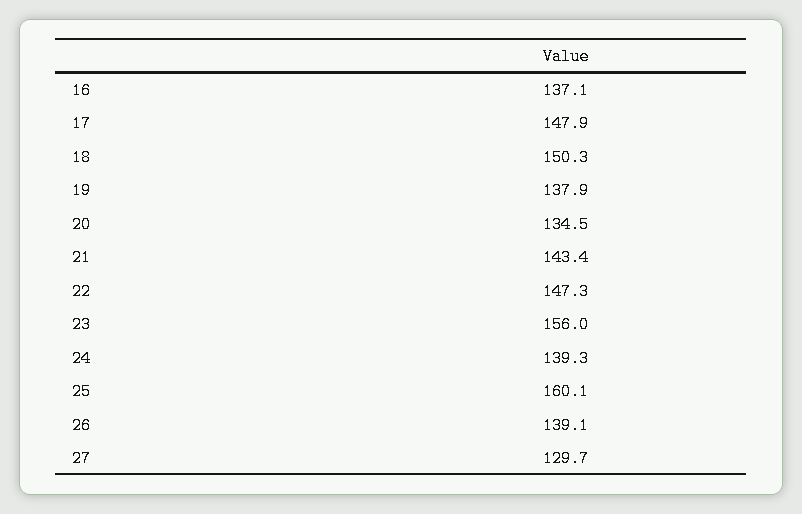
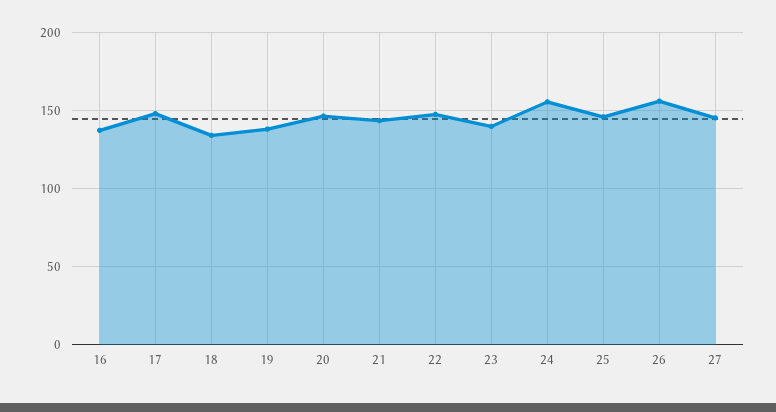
18: 150.3 -> 135
20: 134.5 -> 145
23: 156 -> 140
24: 139.3 -> 155
25: 160.1 -> 145
26: 139.1 -> 155
27: 129.7 -> 145

